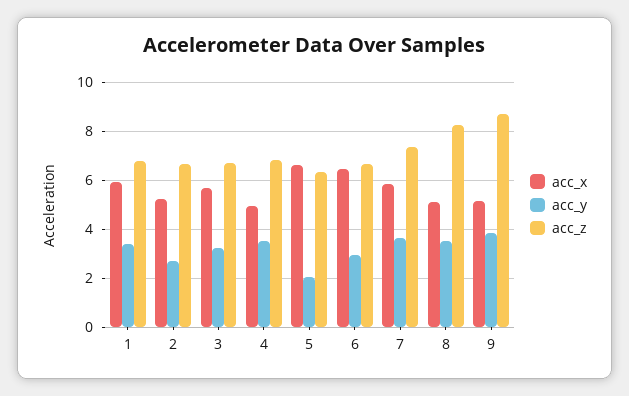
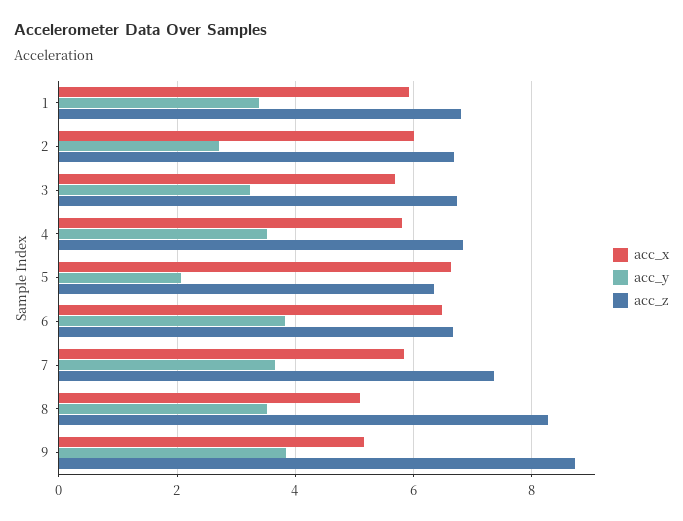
acc_x, 2: 5.25 -> 6
acc_x, 4: 5 -> 5.8
acc_y, 6: 3 -> 3.8

